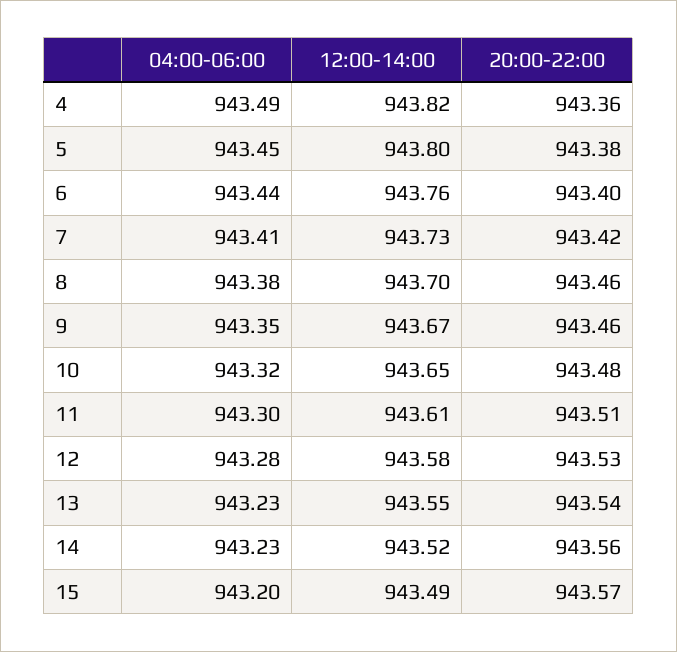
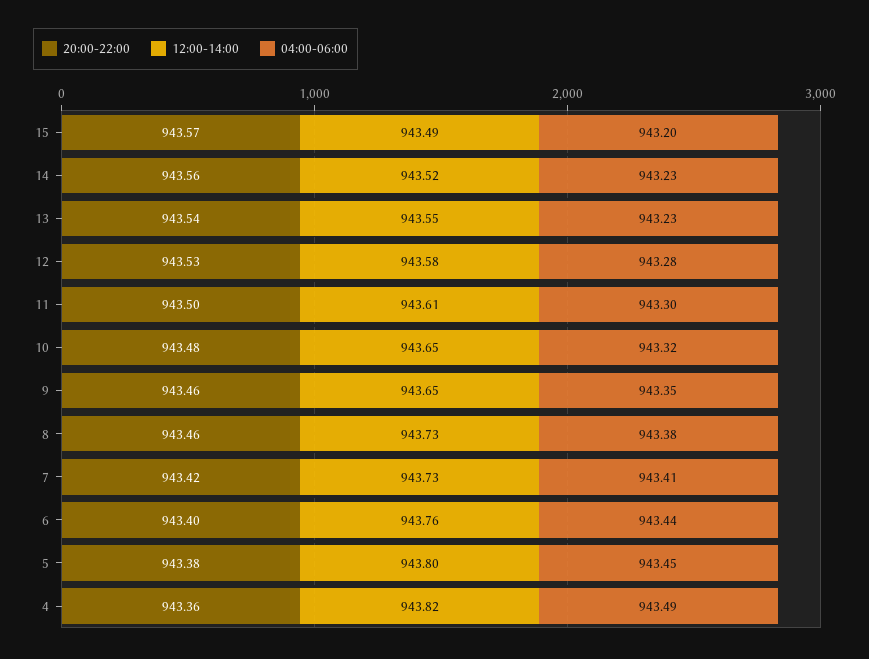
12:00-14:00, 8: 943.7 -> 943.73
12:00-14:00, 9: 943.67 -> 943.65
20:00-22:00, 11: 943.51 -> 943.5

